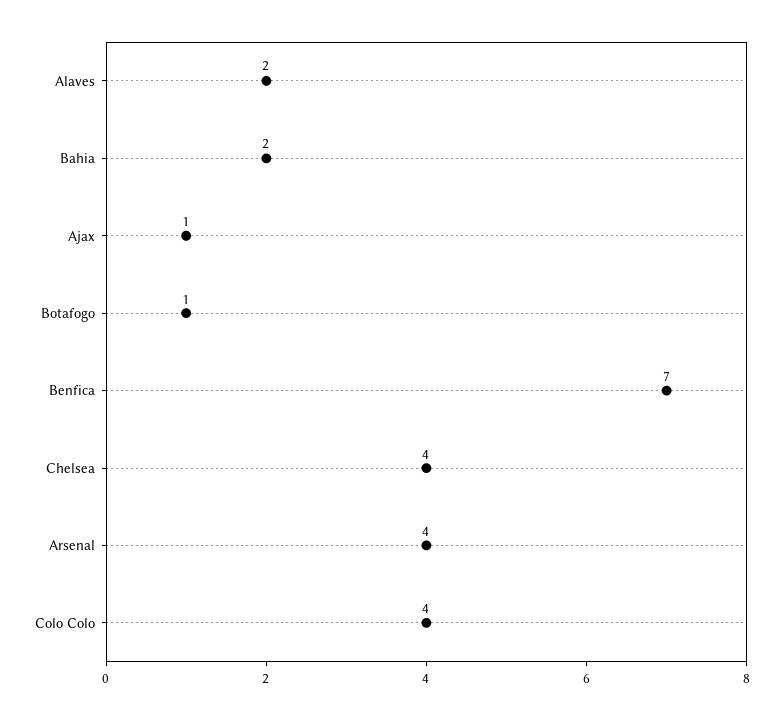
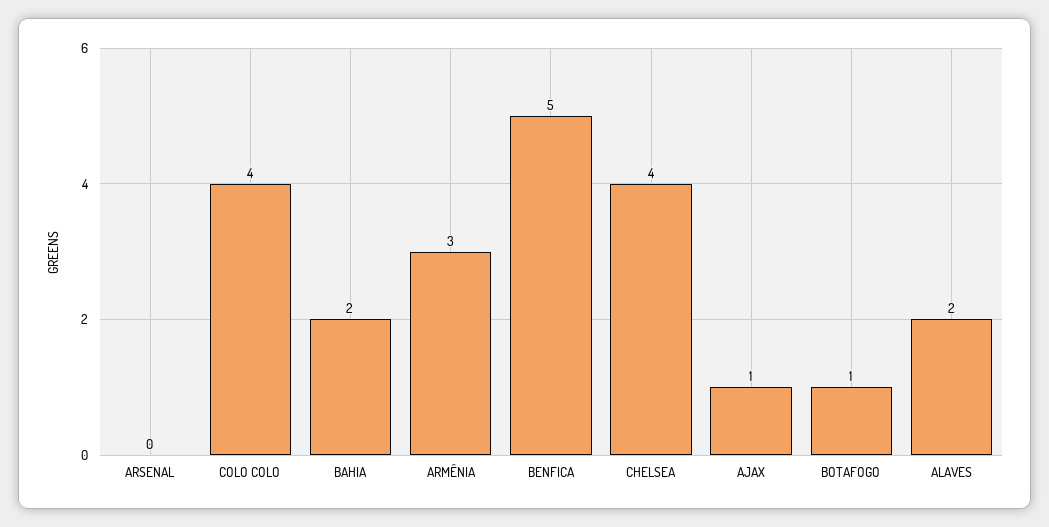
Benfica: 7 -> 5
Arsenal: 4 -> 0
ARMÊNIA: none -> 3

